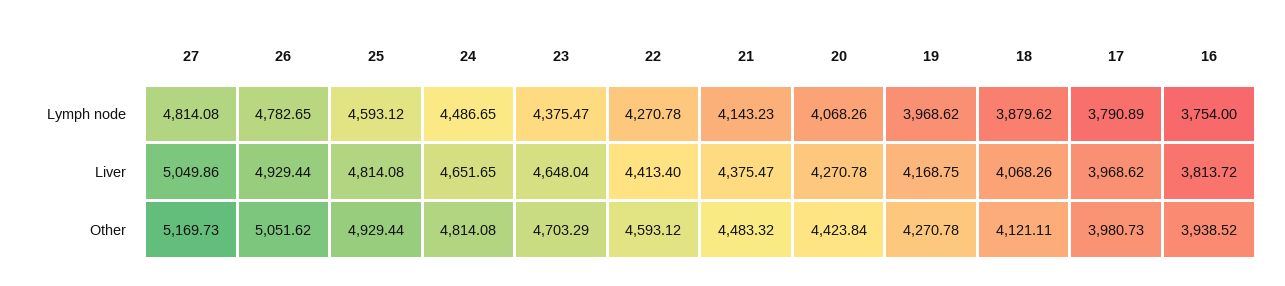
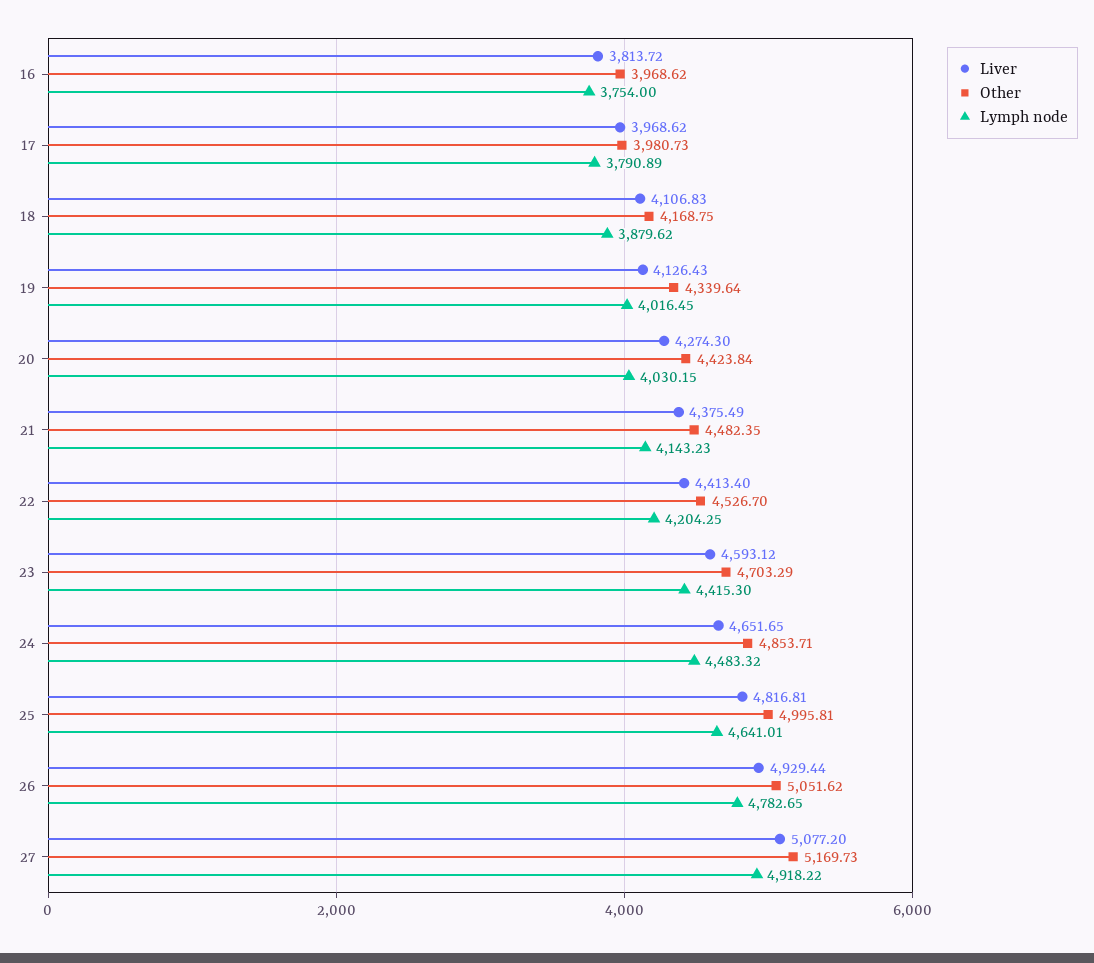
Lymph node, 27: 4814.08 -> 4918.22
Lymph node, 25: 4593.12 -> 4641.01
Lymph node, 24: 4486.65 -> 4483.32
Lymph node, 23: 4375.47 -> 4415.3
Lymph node, 22: 4270.78 -> 4204.25
Lymph node, 20: 4068.26 -> 4030.15
Lymph node, 19: 3968.62 -> 4016.45
Liver, 27: 5049.86 -> 5077.2
Liver, 25: 4814.08 -> 4816.81
Liver, 23: 4648.04 -> 4593.12
Liver, 21: 4375.47 -> 4375.49
Liver, 20: 4270.78 -> 4274.3
Liver, 19: 4168.75 -> 4126.43
Liver, 18: 4068.26 -> 4106.83
Other, 25: 4929.44 -> 4995.81
Other, 24: 4814.08 -> 4853.71
Other, 22: 4593.12 -> 4526.7
Other, 21: 4483.32 -> 4482.35
Other, 19: 4270.78 -> 4339.64
Other, 18: 4121.11 -> 4168.75
Other, 16: 3938.52 -> 3968.62

